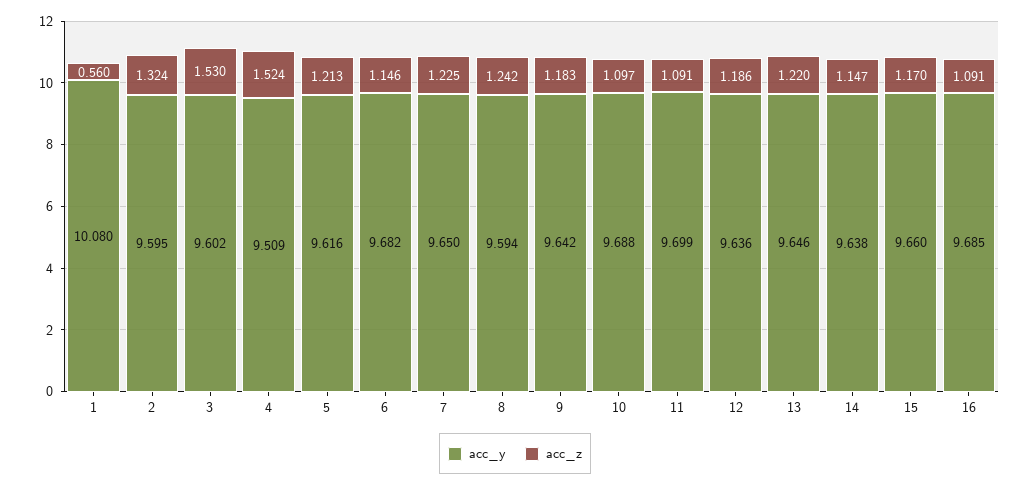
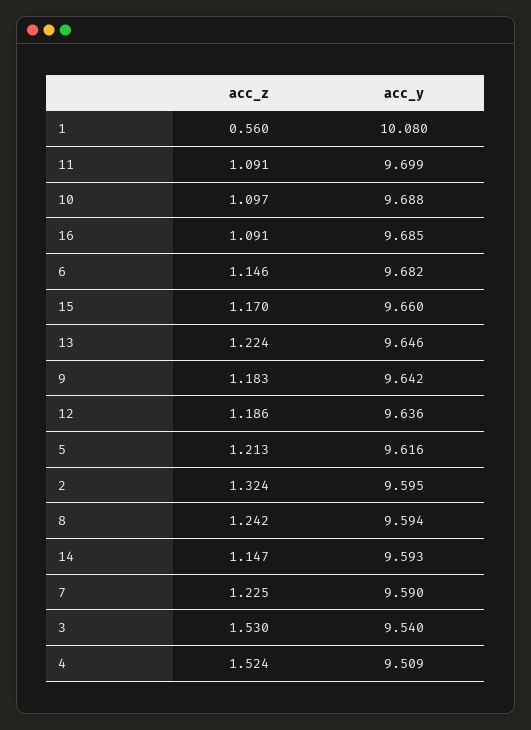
acc_y, 3: 9.602 -> 9.54
acc_y, 7: 9.65 -> 9.59
acc_z, 13: 1.22 -> 1.224
acc_y, 14: 9.638 -> 9.593

